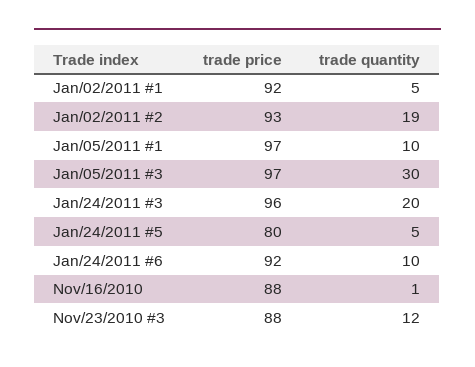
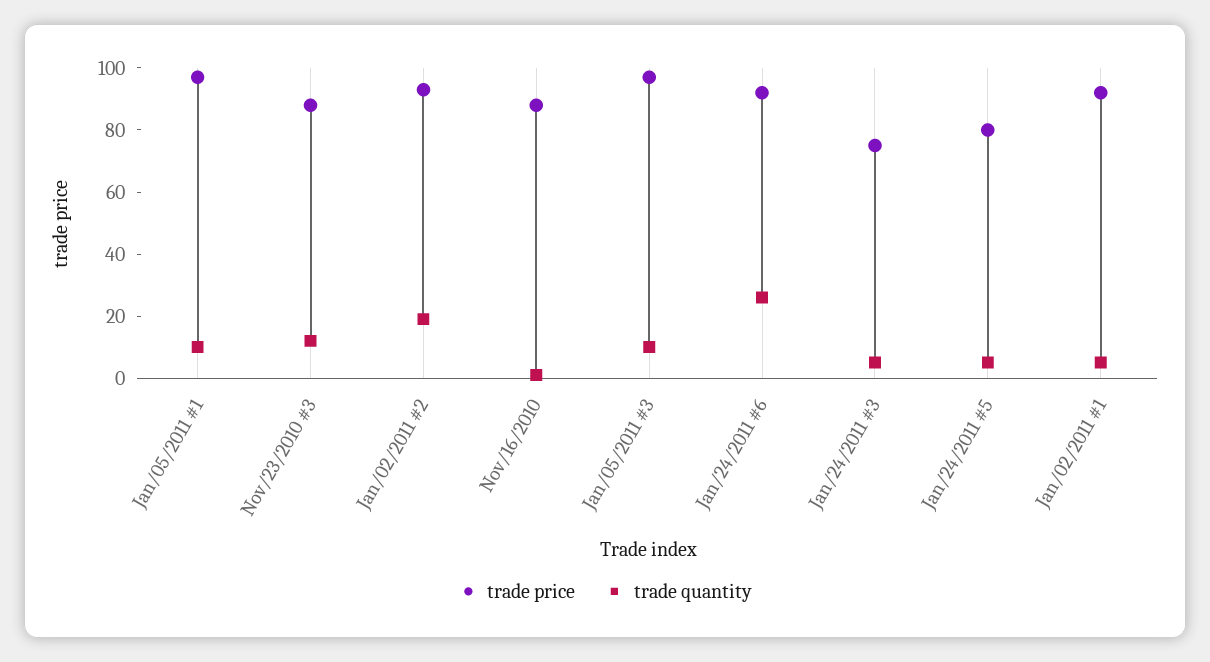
trade quantity, Jan/05/2011 #3: 30 -> 10
trade price, Jan/24/2011 #3: 96 -> 75
trade quantity, Jan/24/2011 #3: 20 -> 5
trade quantity, Jan/24/2011 #6: 10 -> 25

